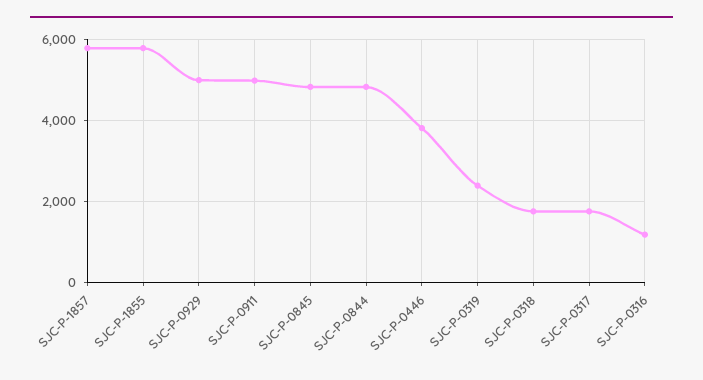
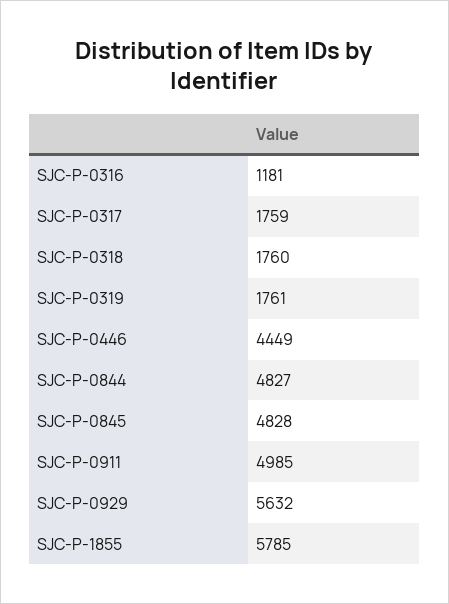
SJC-P-1857: 5800 -> none
SJC-P-0929: 5000 -> 5632
SJC-P-0446: 3800 -> 4449
SJC-P-0319: 2400 -> 1761

